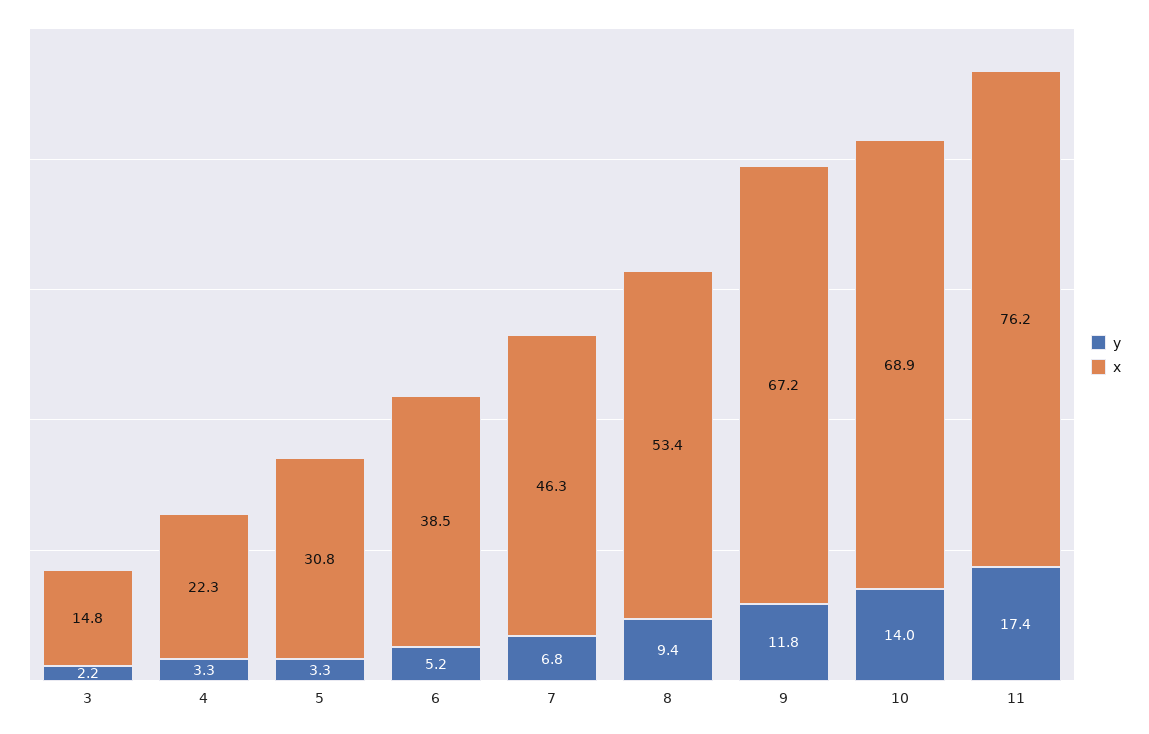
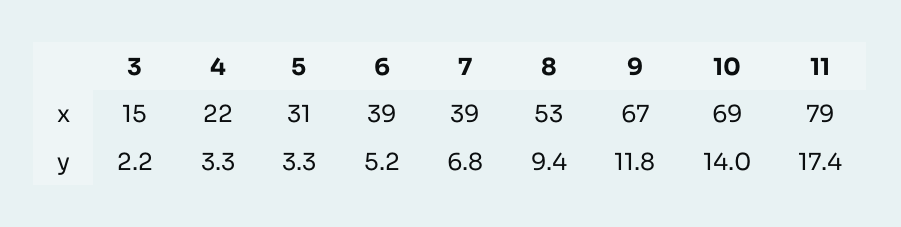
x, 7: 46.3 -> 39
x, 11: 76.2 -> 79

